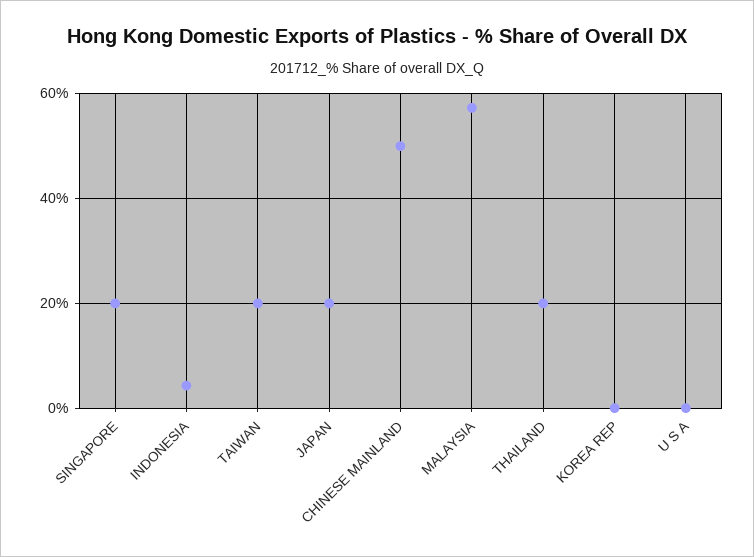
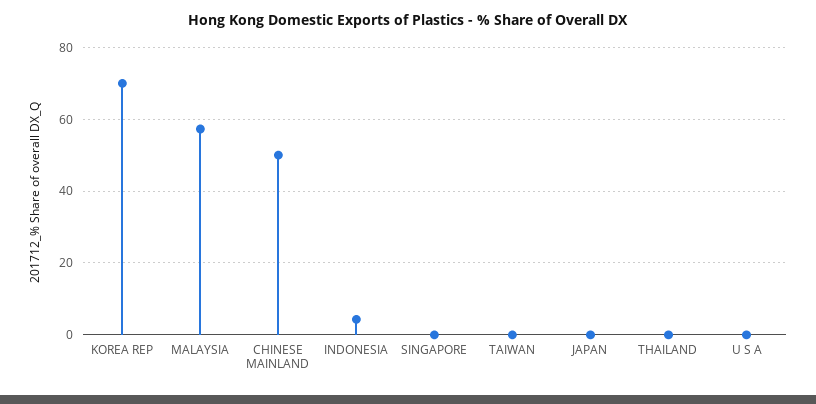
SINGAPORE: 20 -> 0
TAIWAN: 20 -> 0
JAPAN: 20 -> 0
THAILAND: 20 -> 0
KOREA REP: 0 -> 70

